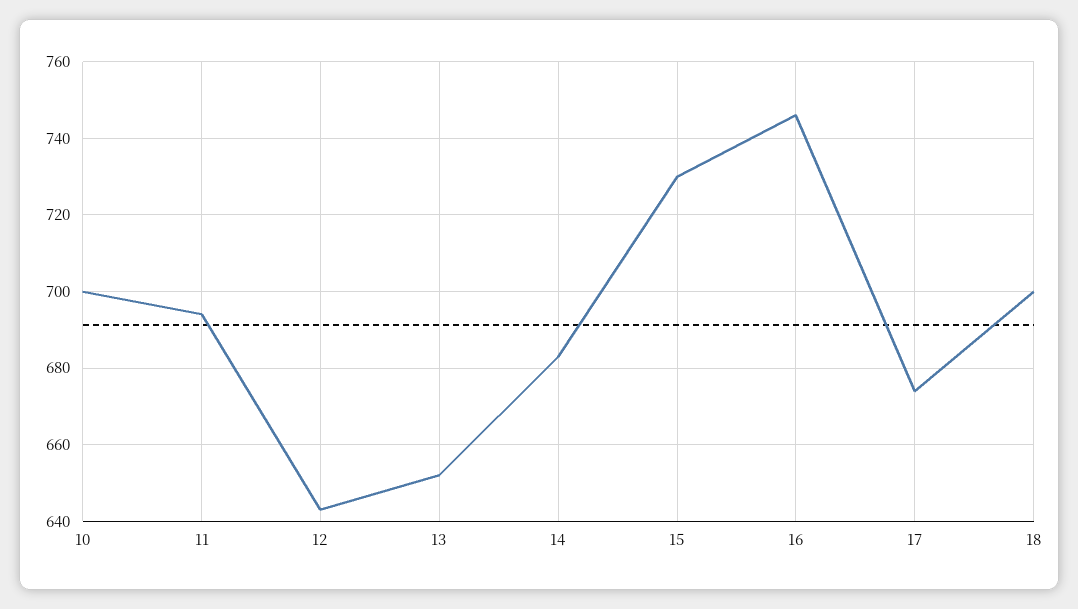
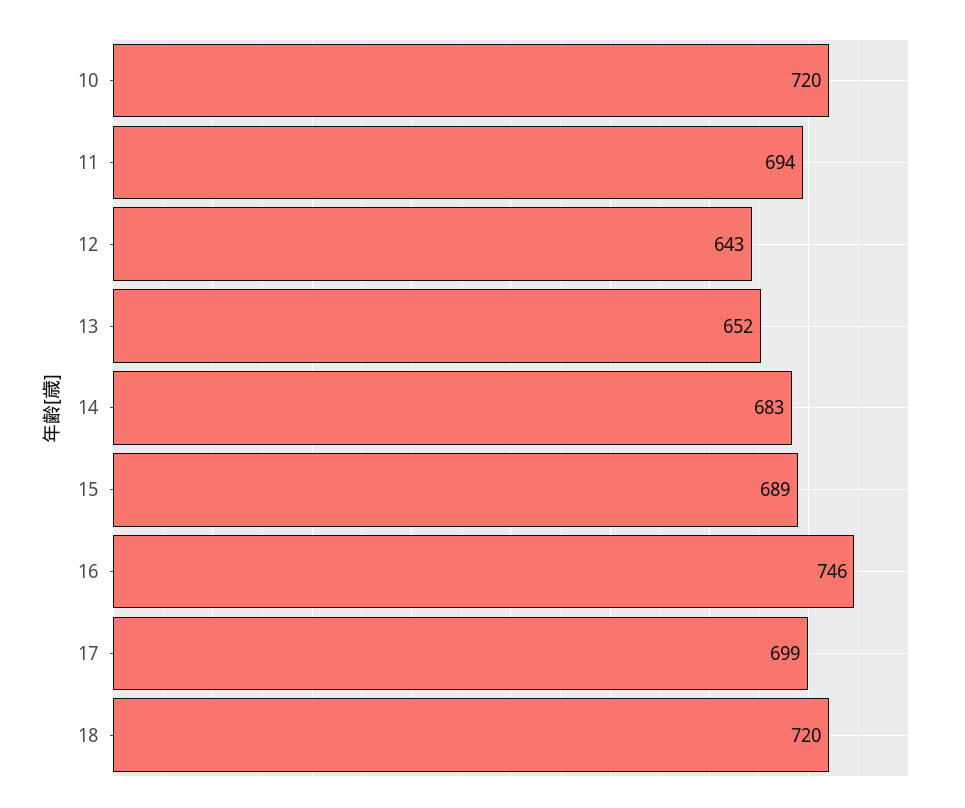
10: 700 -> 720
15: 730 -> 689
17: 675 -> 699
18: 700 -> 720

